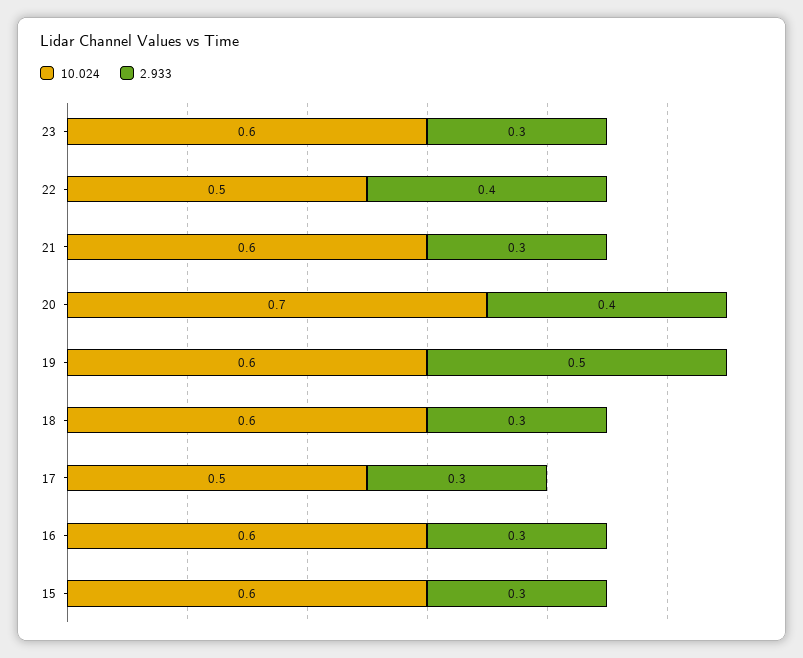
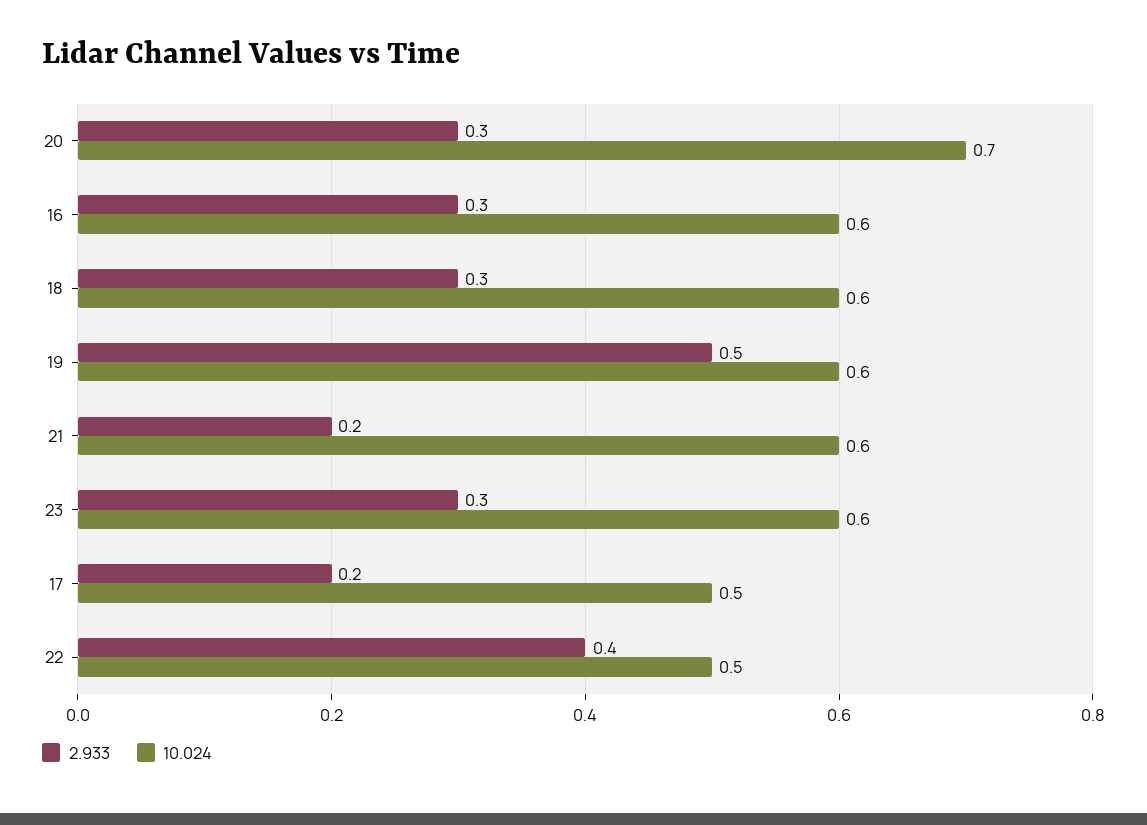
2.933, 21: 0.3 -> 0.2
2.933, 20: 0.4 -> 0.3
2.933, 17: 0.3 -> 0.2
10.024, 15: 0.6 -> none
2.933, 15: 0.3 -> none

